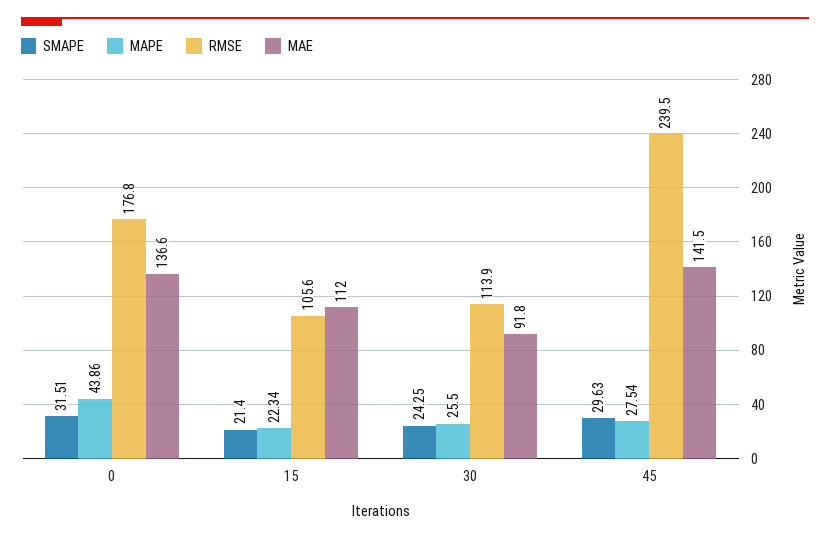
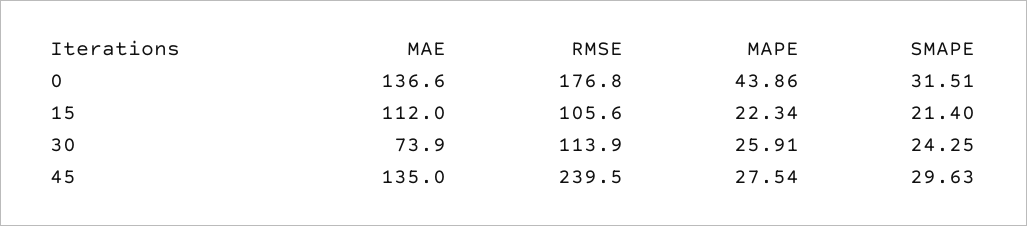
MAPE, 30: 25.5 -> 25.91
MAE, 30: 91.8 -> 73.9
MAE, 45: 141.5 -> 135

